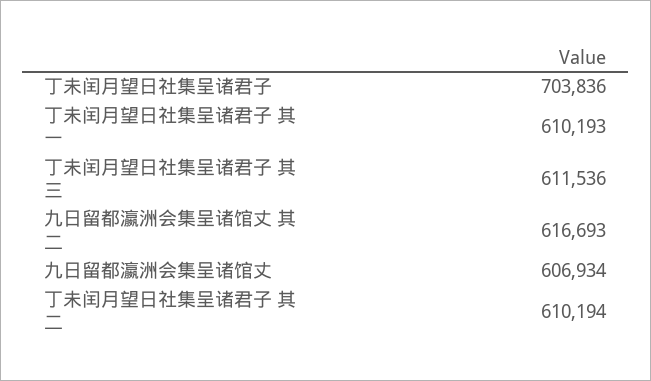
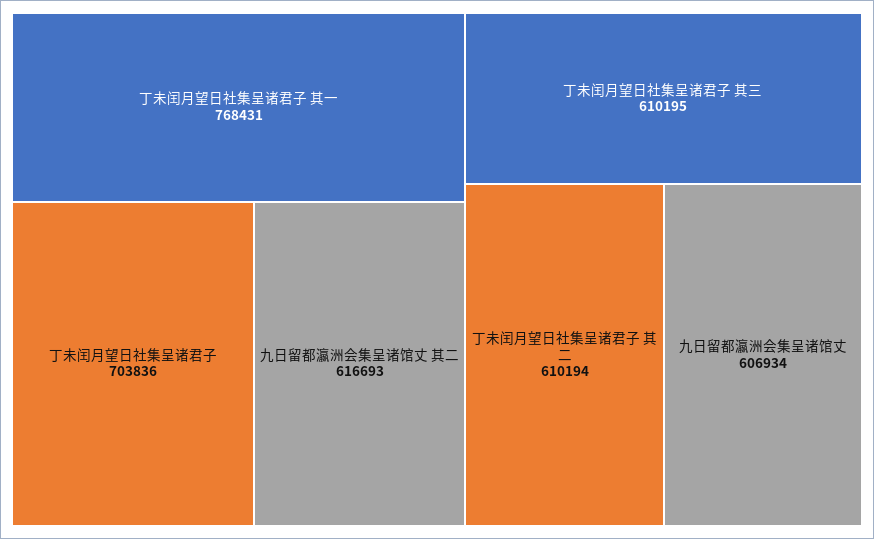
丁未闰月望日社集呈诸君子 其一: 610193 -> 768431
丁未闰月望日社集呈诸君子 其三: 611536 -> 610195

